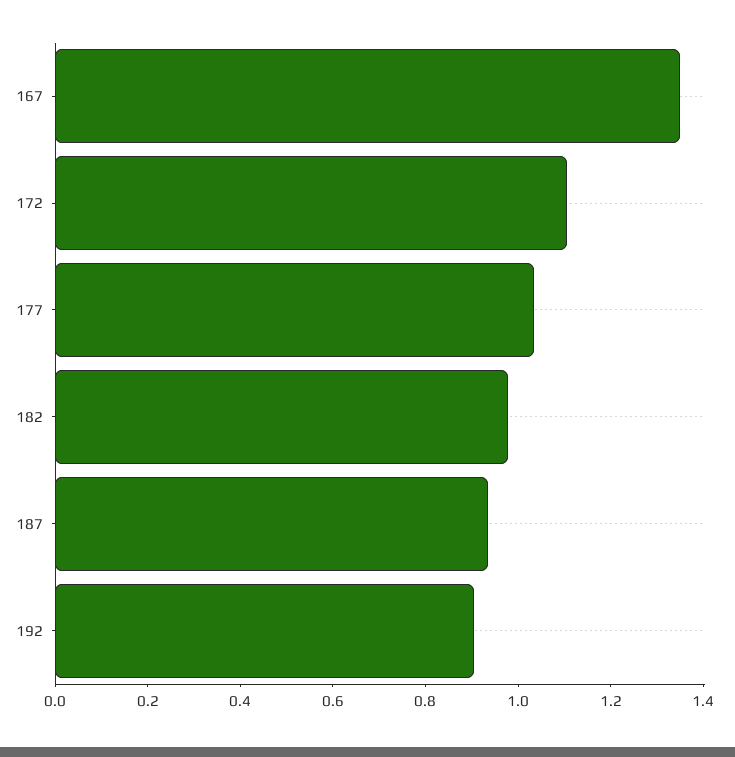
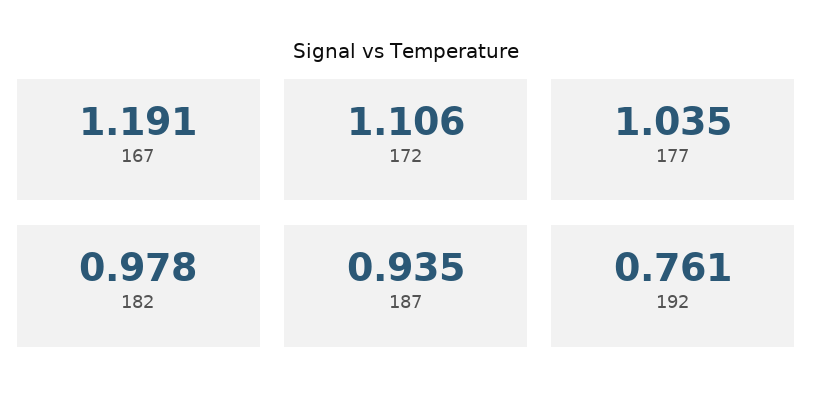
167: 1.35 -> 1.191
192: 0.9 -> 0.761

